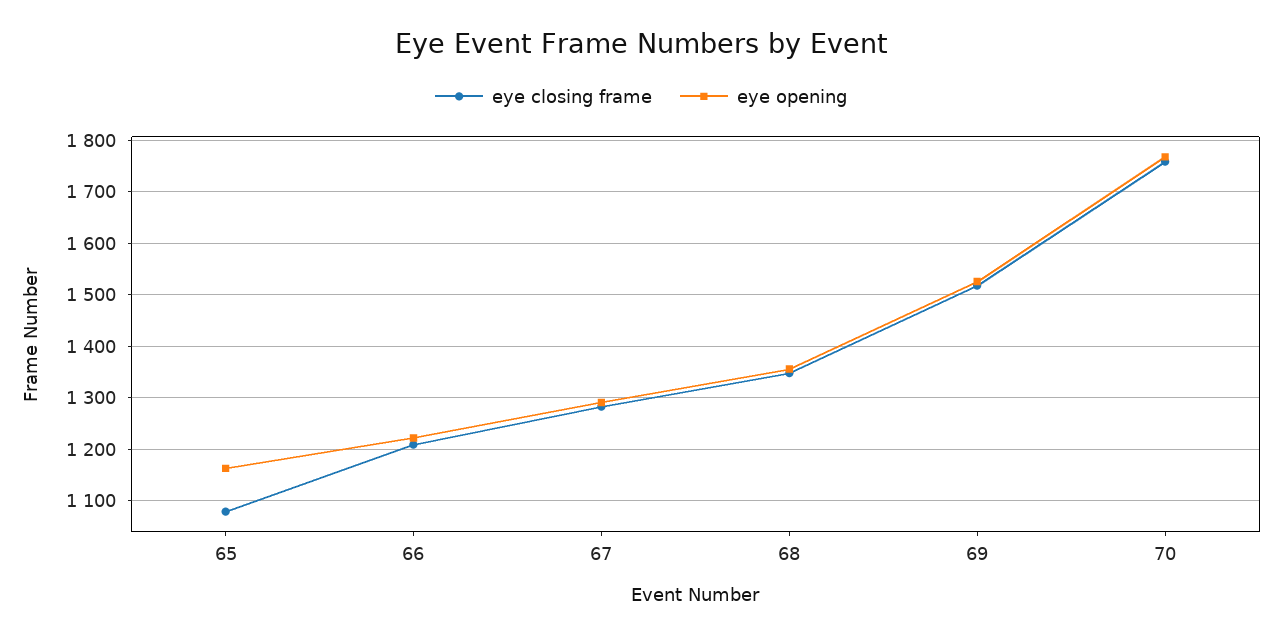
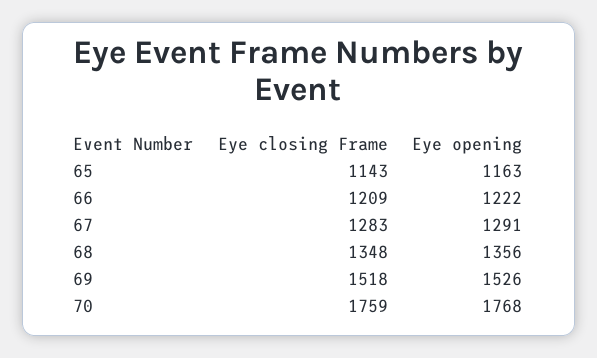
eye closing frame, 65: 1080 -> 1143

